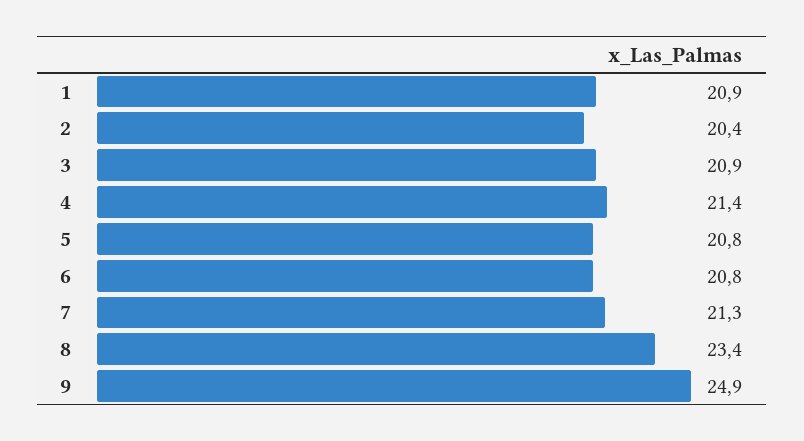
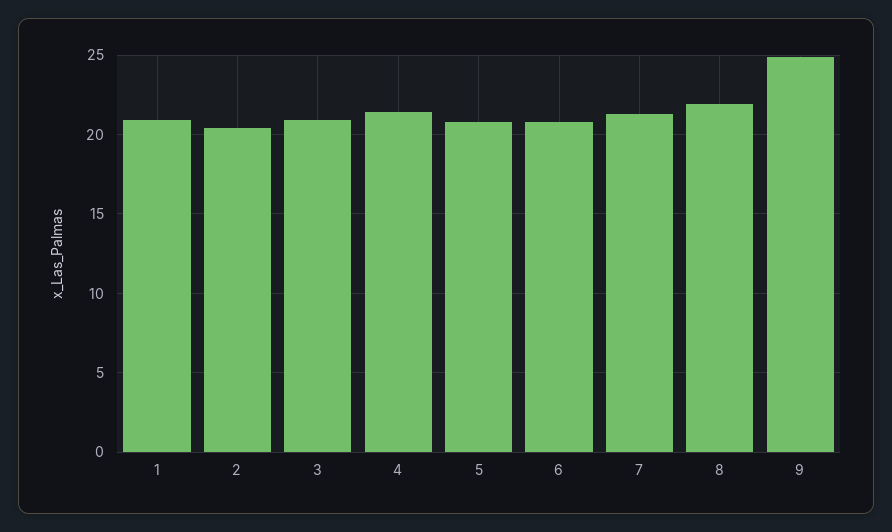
8: 23.4 -> 22

